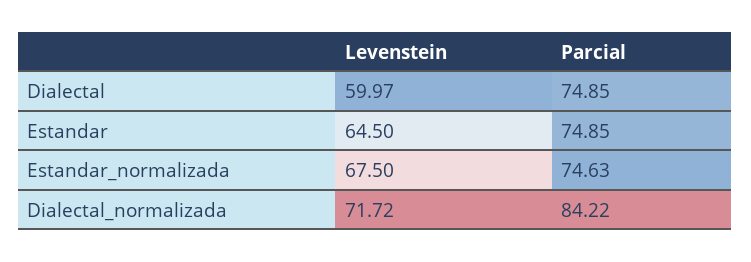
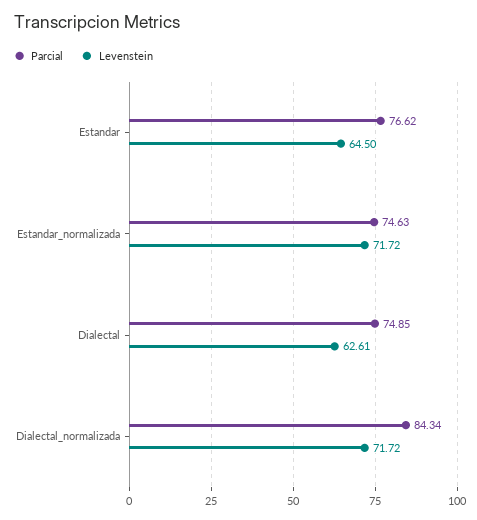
Levenstein, Dialectal: 59.97 -> 62.61
Parcial, Estandar: 74.85 -> 76.62
Levenstein, Estandar_normalizada: 67.5 -> 71.72
Parcial, Dialectal_normalizada: 84.22 -> 84.34

